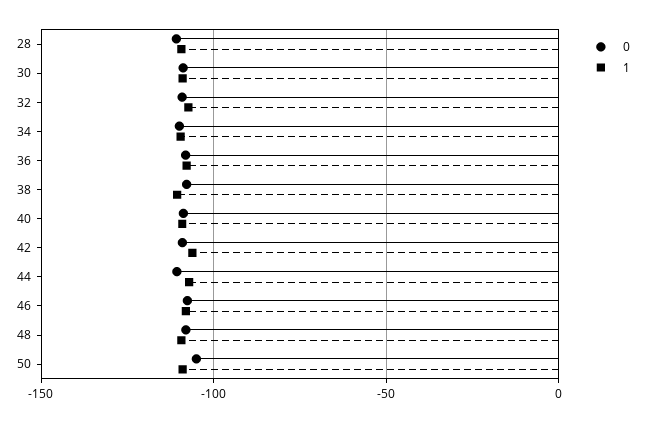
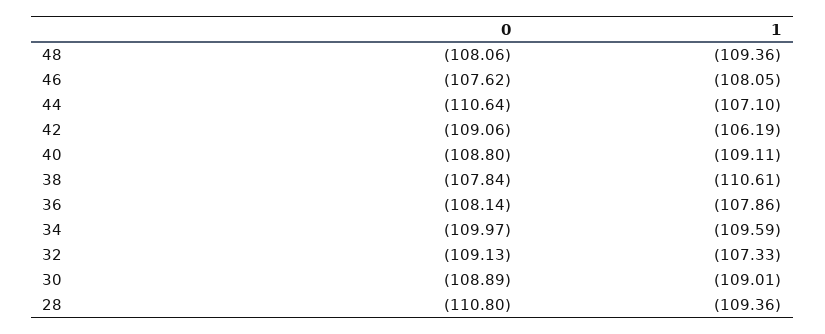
0, 50: -105 -> none
1, 50: -110 -> none

